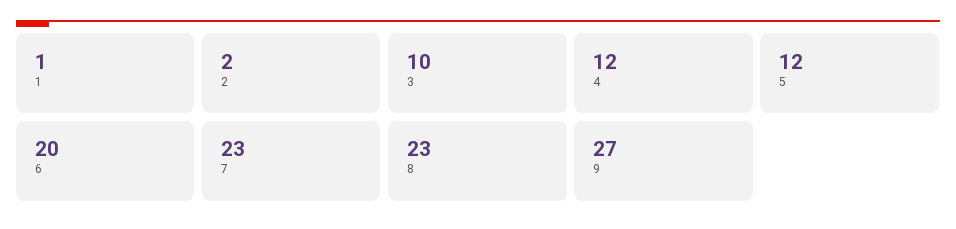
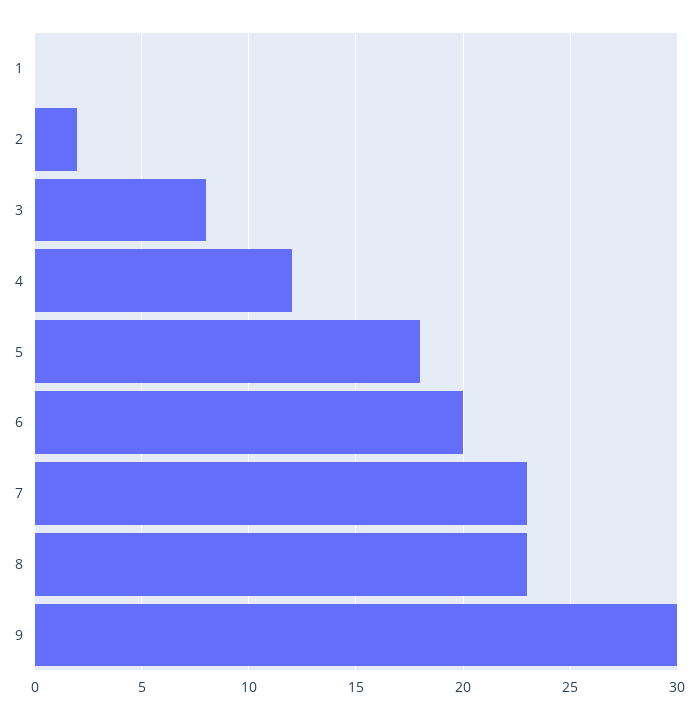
1: 1 -> 0
3: 10 -> 8
5: 12 -> 18
9: 27 -> 30

